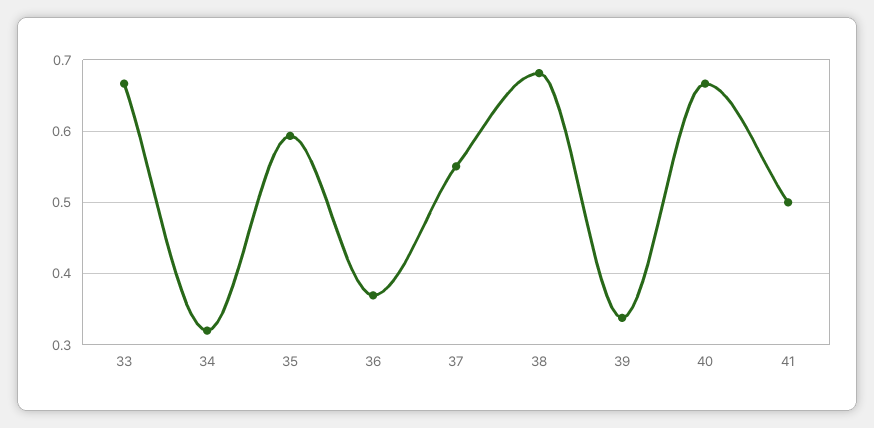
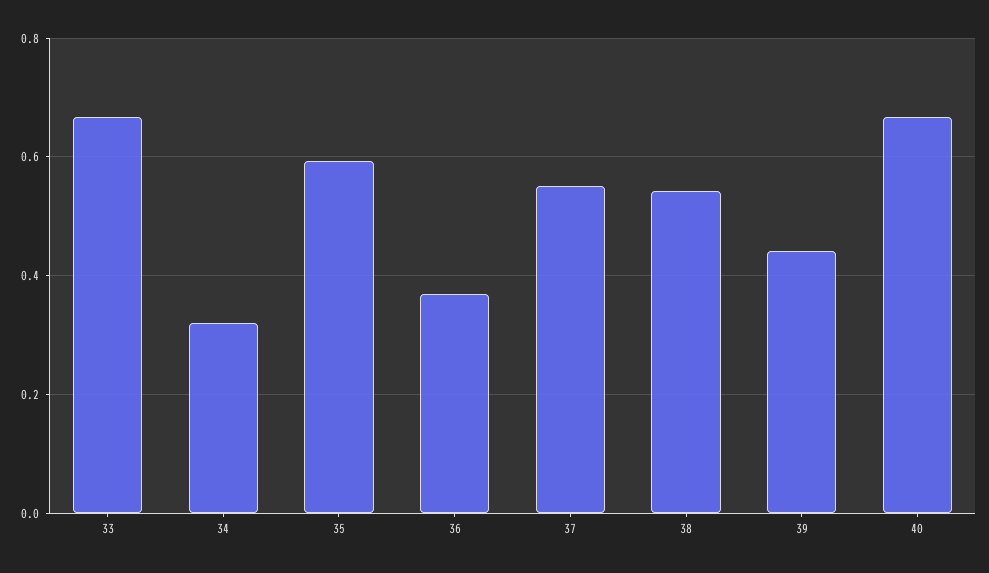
38: 0.68 -> 0.54
39: 0.34 -> 0.44
41: 0.5 -> none

